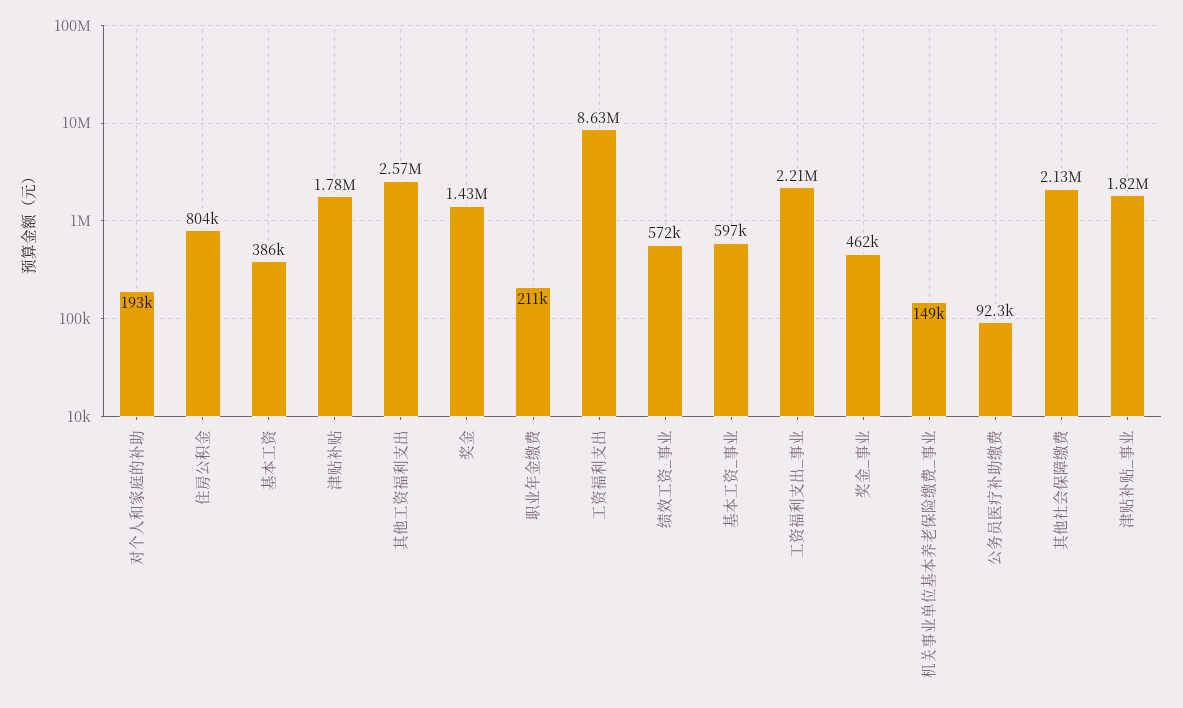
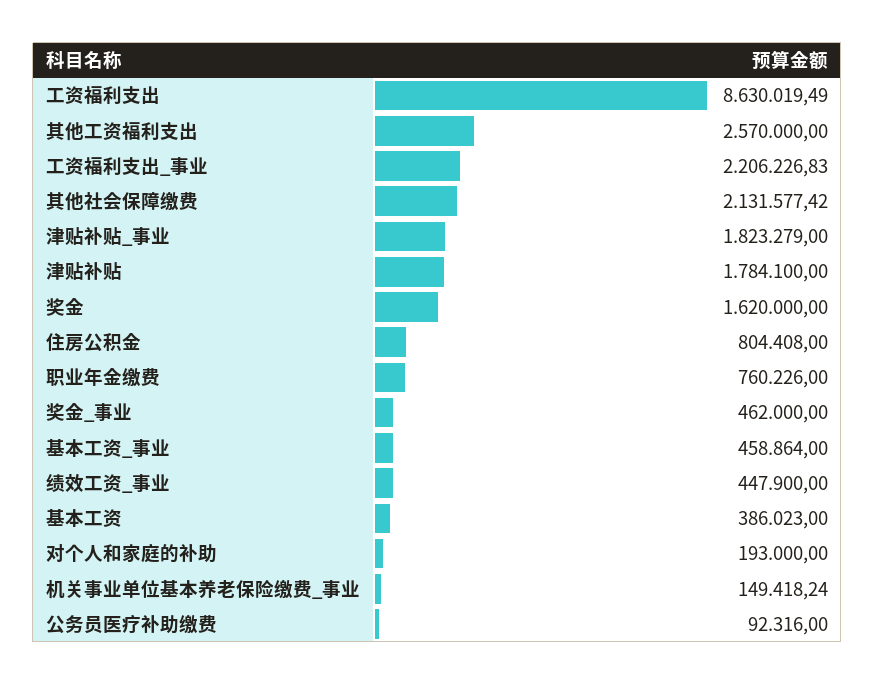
奖金: 1430000 -> 1620000
职业年金缴费: 211000 -> 760226
绩效工资_事业: 572000 -> 447900
基本工资_事业: 597000 -> 458864

